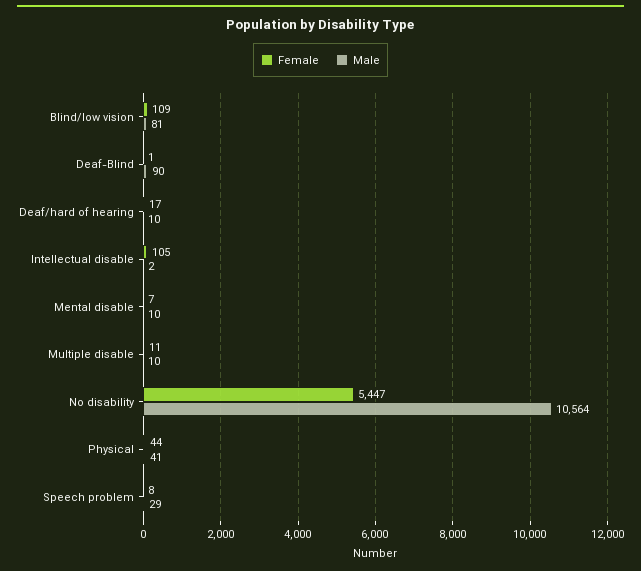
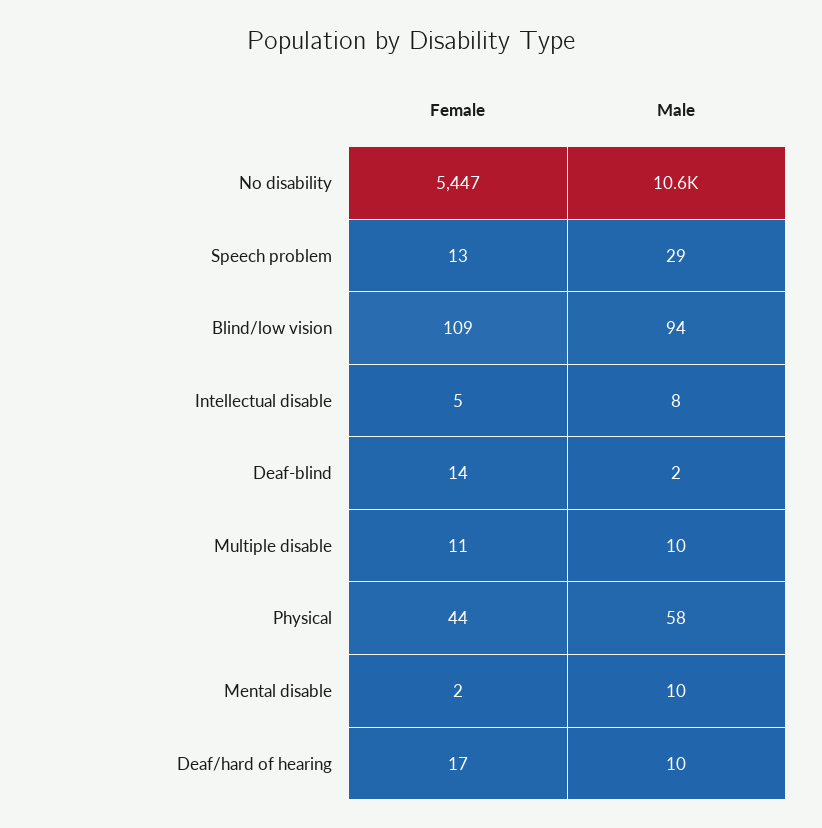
Male, Blind/low vision: 81 -> 94
Female, Deaf-Blind: 1 -> 14
Male, Deaf-Blind: 90 -> 2
Female, Intellectual disable: 105 -> 5
Male, Intellectual disable: 2 -> 8
Female, Mental disable: 7 -> 2
Male, Physical: 41 -> 58
Female, Speech problem: 8 -> 13

